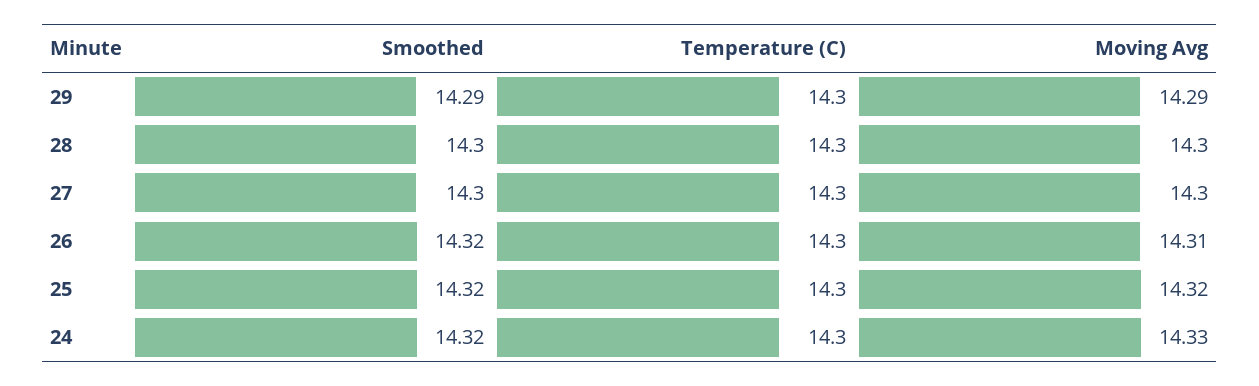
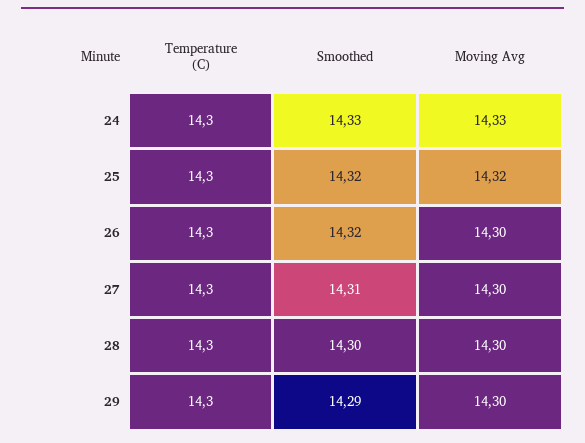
Moving Avg, 29: 14.29 -> 14.3
Smoothed, 27: 14.3 -> 14.31
Moving Avg, 26: 14.31 -> 14.3
Smoothed, 24: 14.32 -> 14.33

